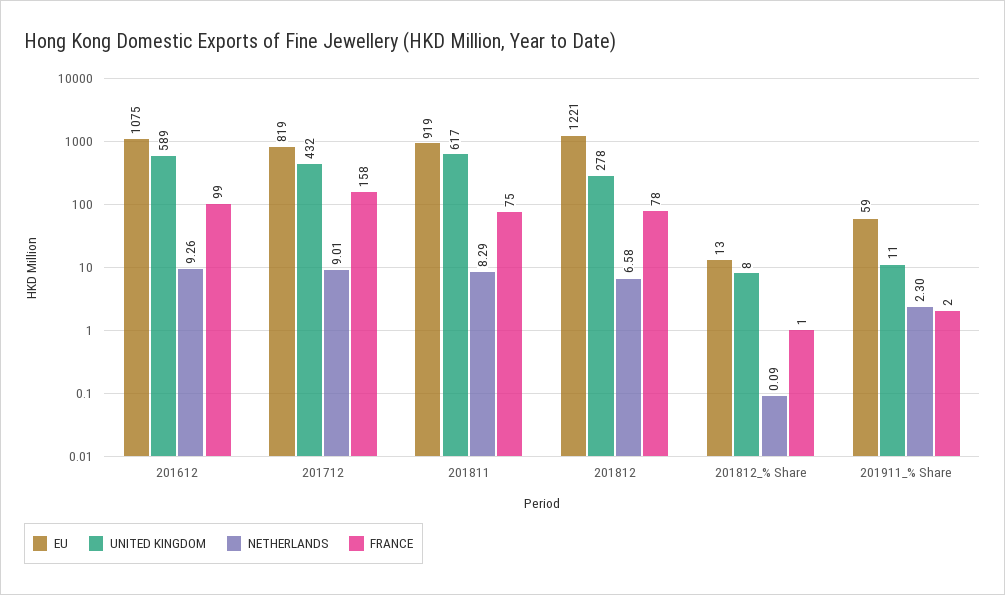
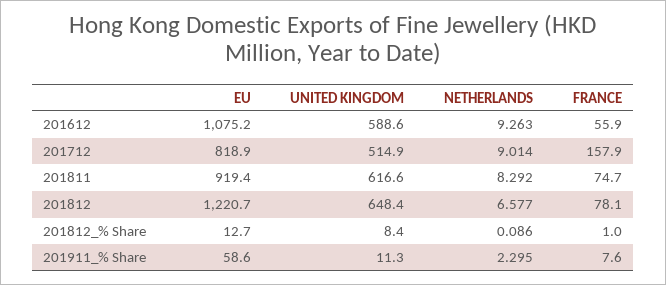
FRANCE, 201612: 99 -> 55.9
UNITED KINGDOM, 201712: 432 -> 514.9
UNITED KINGDOM, 201812: 278 -> 648.4
FRANCE, 201911_% Share: 2 -> 7.6

